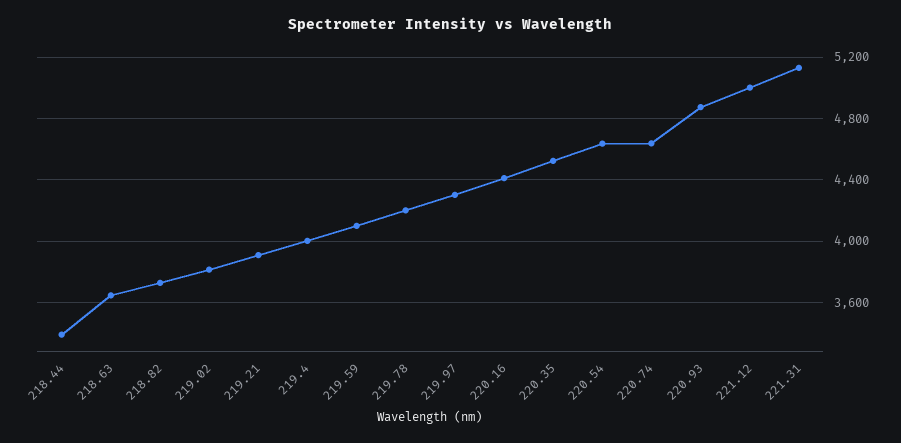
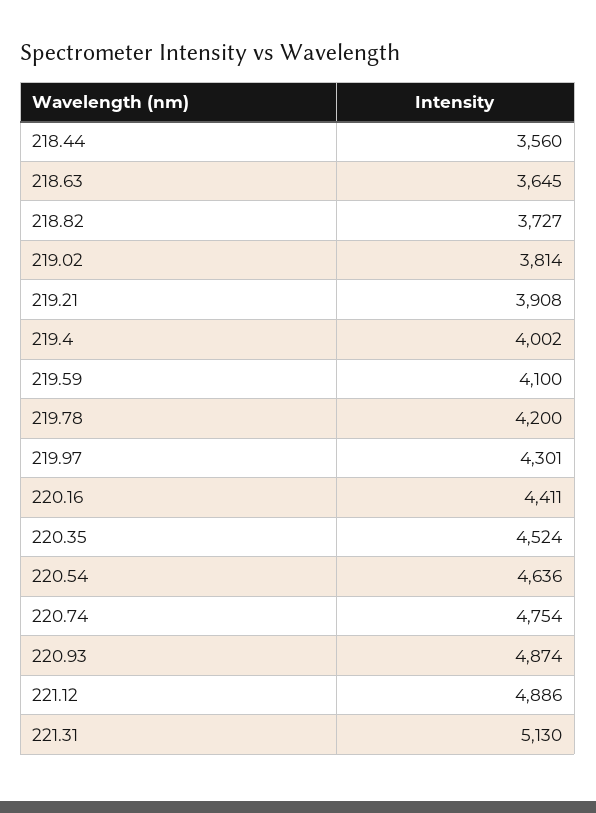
218.44: 3400 -> 3560
220.74: 4650 -> 4754
221.12: 5000 -> 4886

